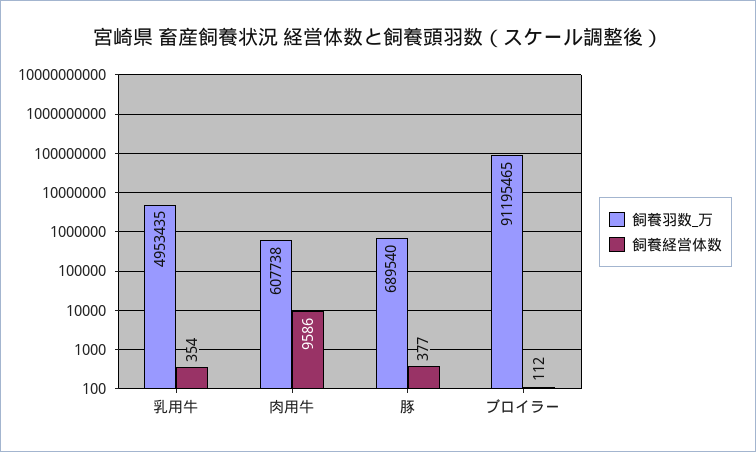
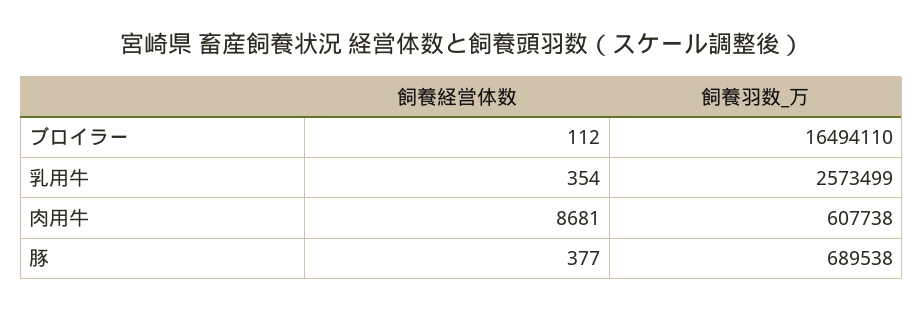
飼養羽数_万, 乳用牛: 4953435 -> 2573499
飼養経営体数, 肉用牛: 9586 -> 8681
飼養羽数_万, 豚: 689540 -> 689538
飼養羽数_万, ブロイラー: 91195465 -> 16494110

